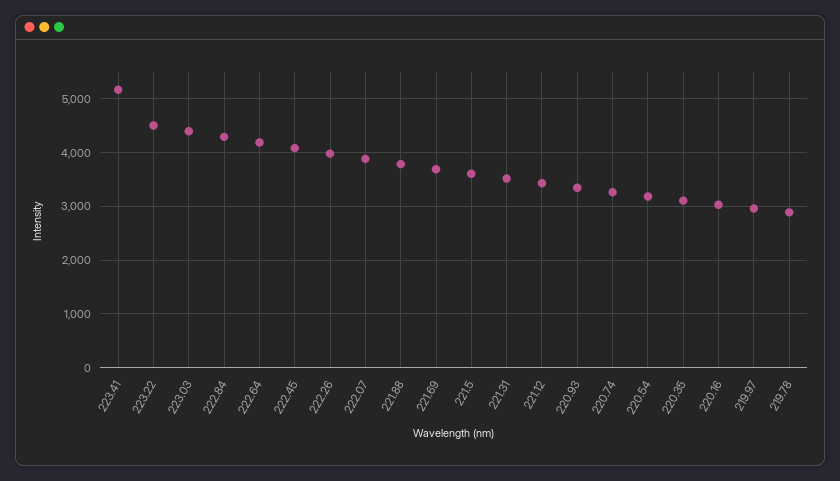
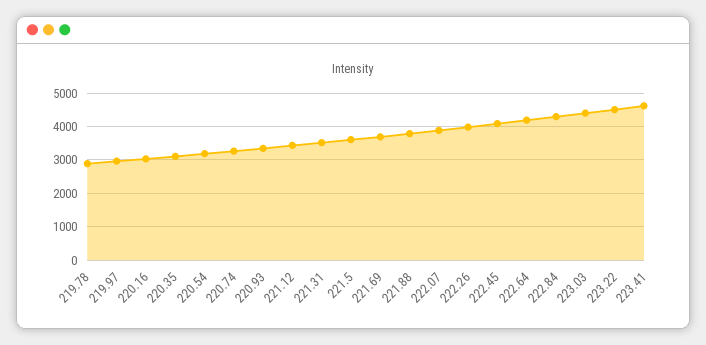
223.41: 5200 -> 4600

